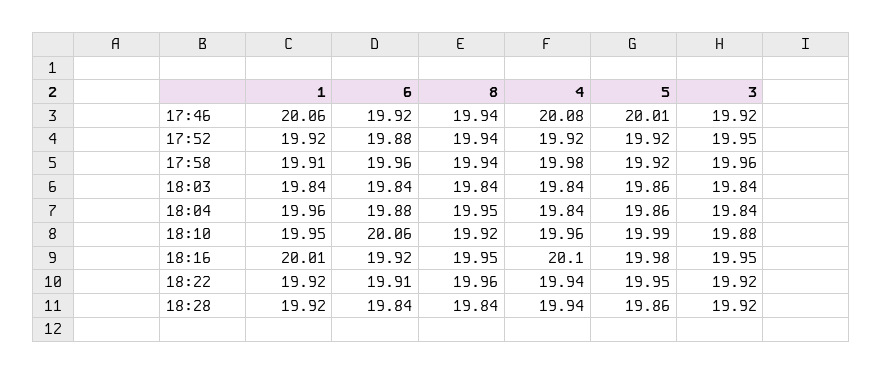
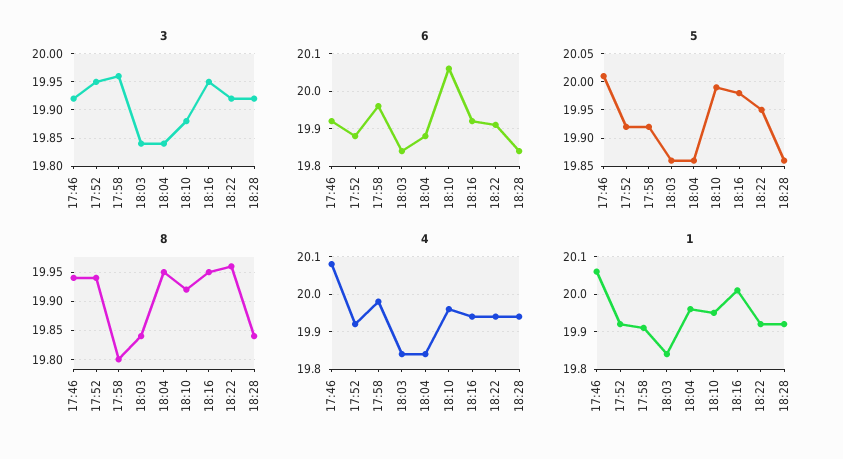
8, 17:58: 19.94 -> 19.8
4, 18:16: 20.1 -> 19.95

